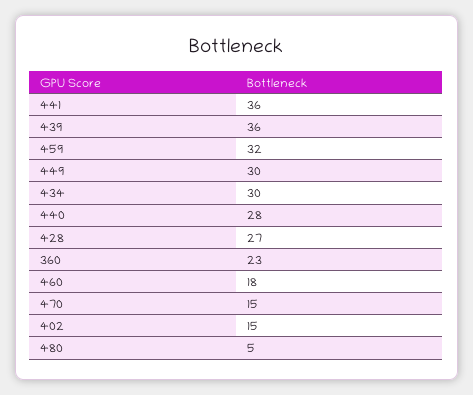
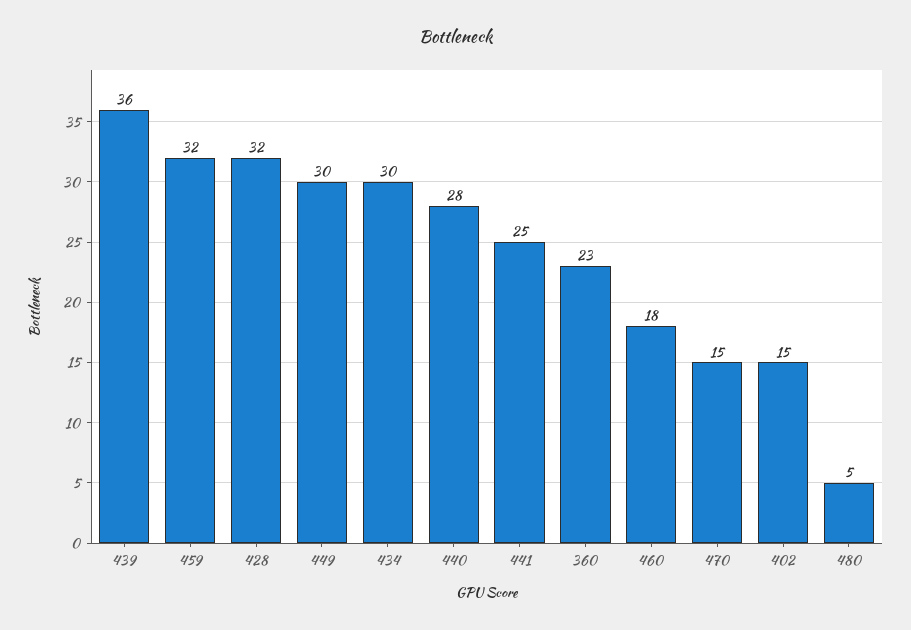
441: 36 -> 25
428: 27 -> 32

